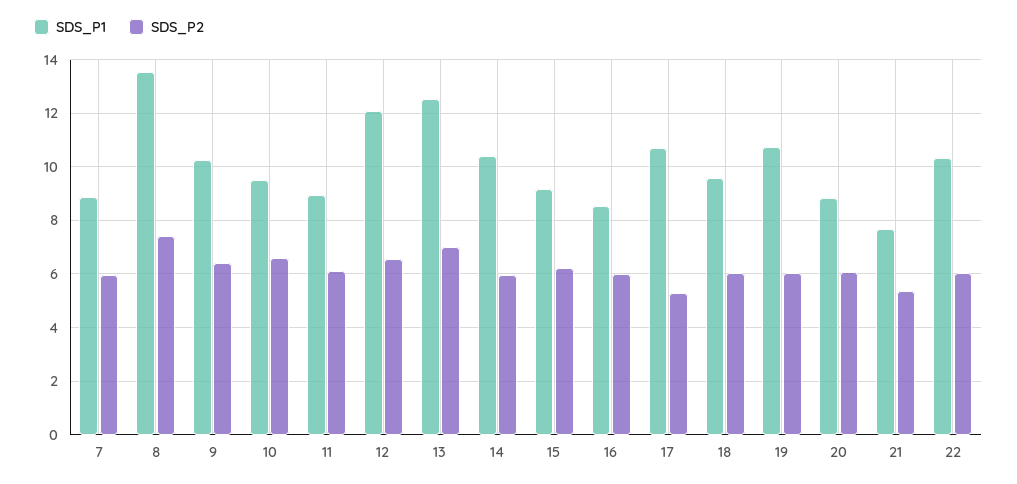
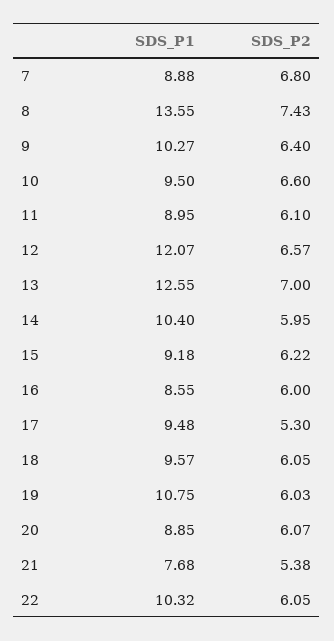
SDS_P2, 7: 6 -> 6.8
SDS_P1, 17: 10.75 -> 9.48

